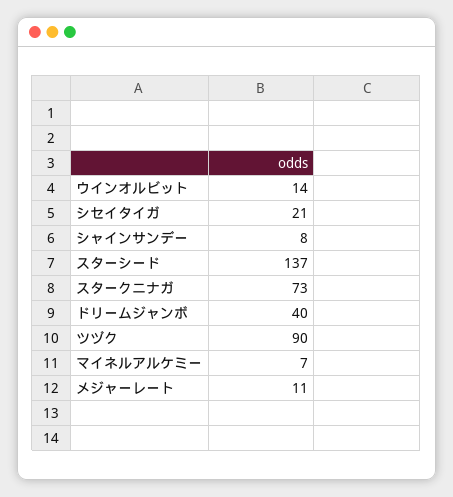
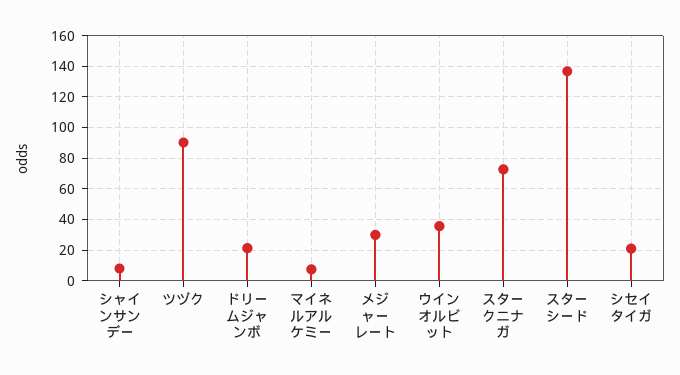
ウインオルビット: 14 -> 35
ドリームジャンボ: 40 -> 20
メジャーレート: 11 -> 30

